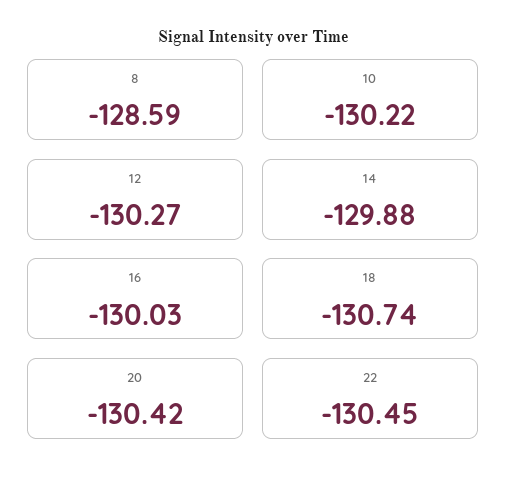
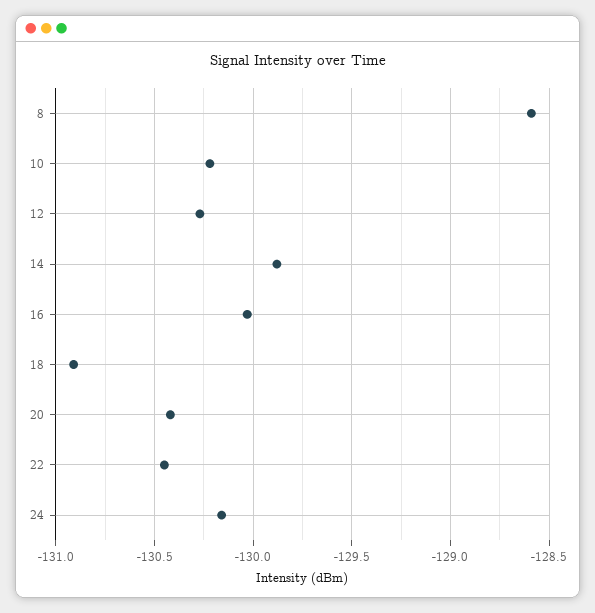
18: -130.74 -> -130.9
24: none -> -130.15

